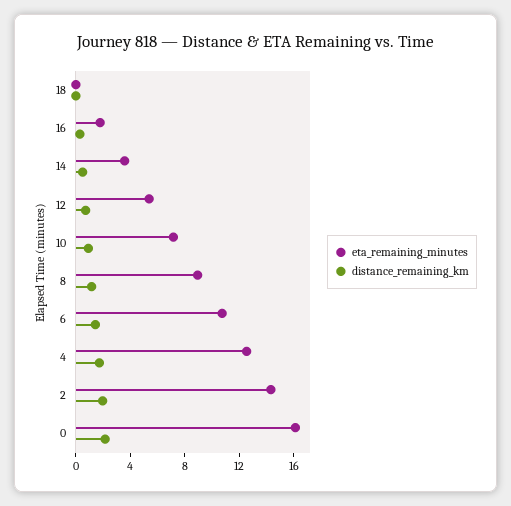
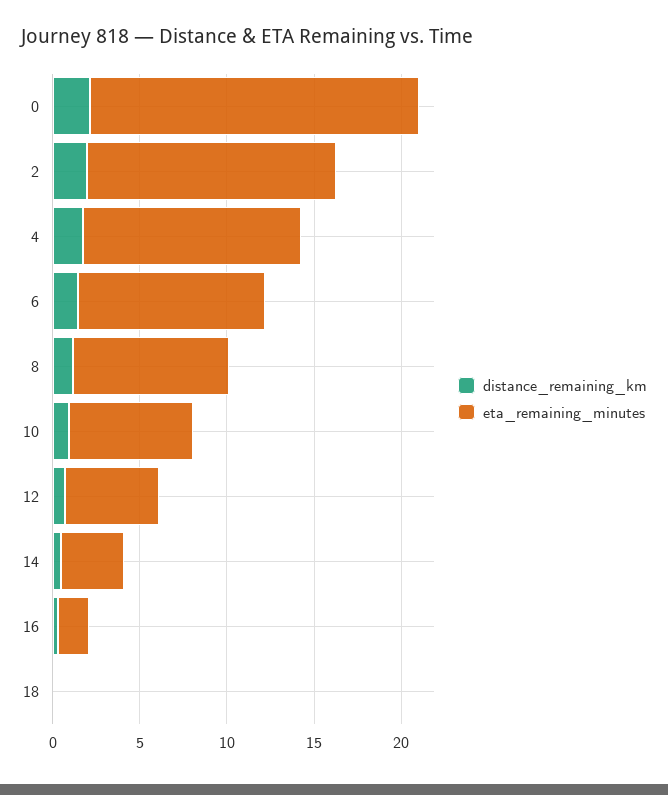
eta_remaining_minutes, 0: 16 -> 19

